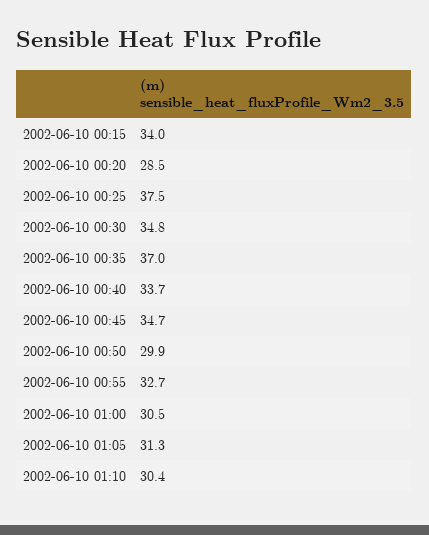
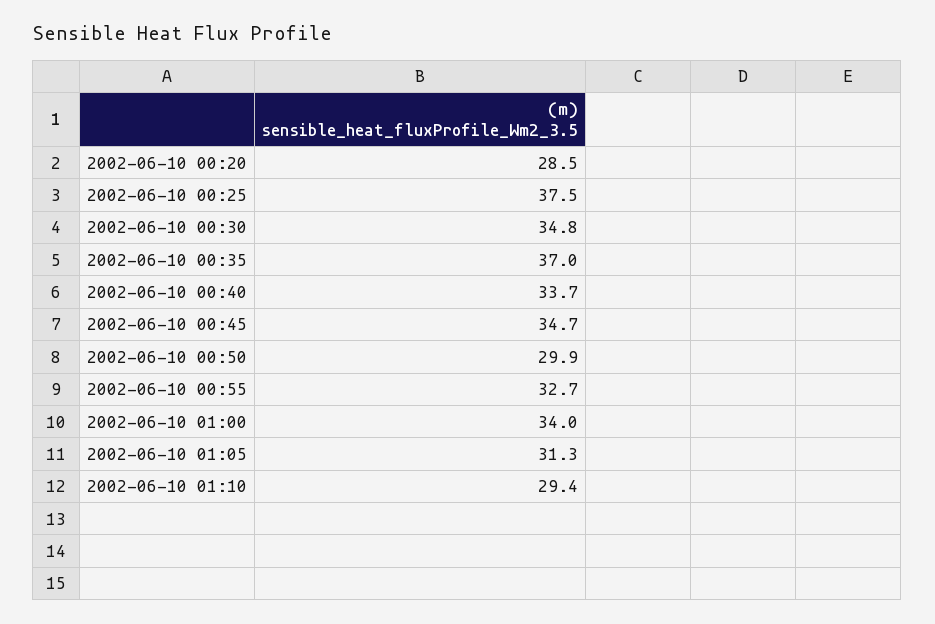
2002-06-10 00:15: 34 -> none
2002-06-10 01:00: 30.5 -> 34
2002-06-10 01:10: 30.4 -> 29.4

